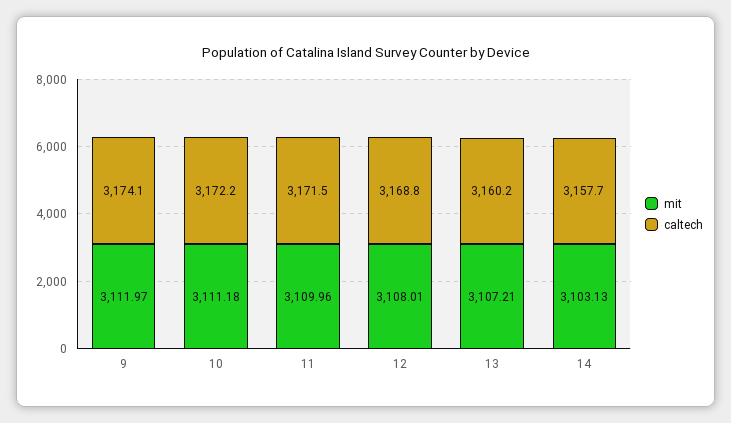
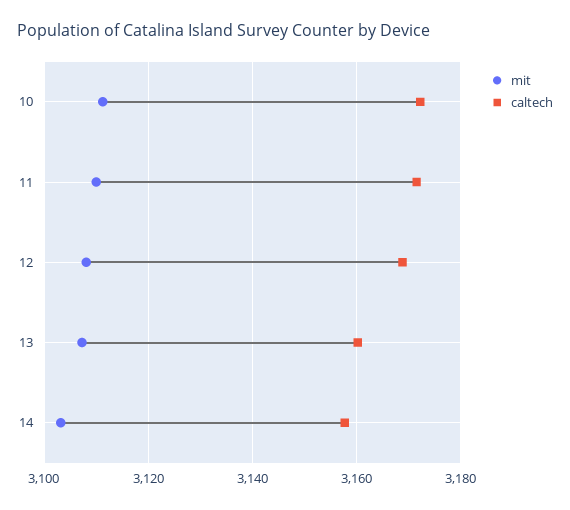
mit, 9: 3111.97 -> none
caltech, 9: 3174.1 -> none

